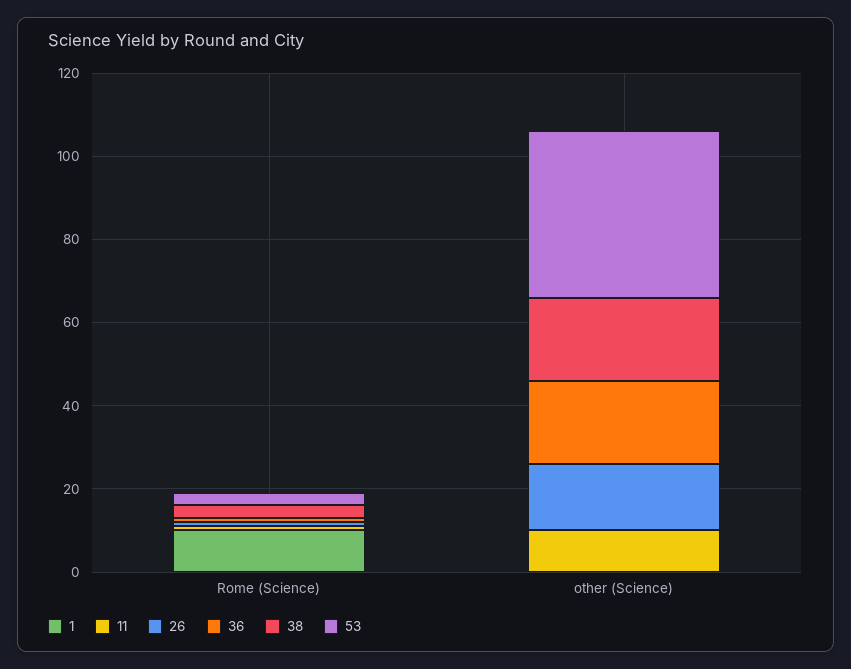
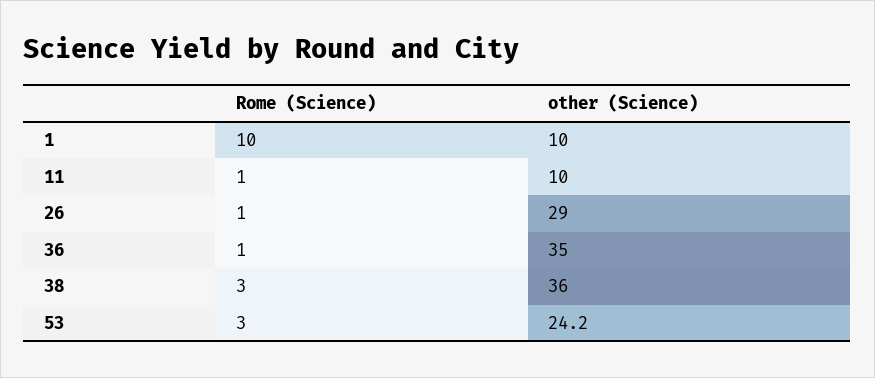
1, other (Science): 0 -> 10
26, other (Science): 15 -> 29
36, other (Science): 20 -> 35
38, other (Science): 20 -> 36
53, other (Science): 40 -> 24.2

